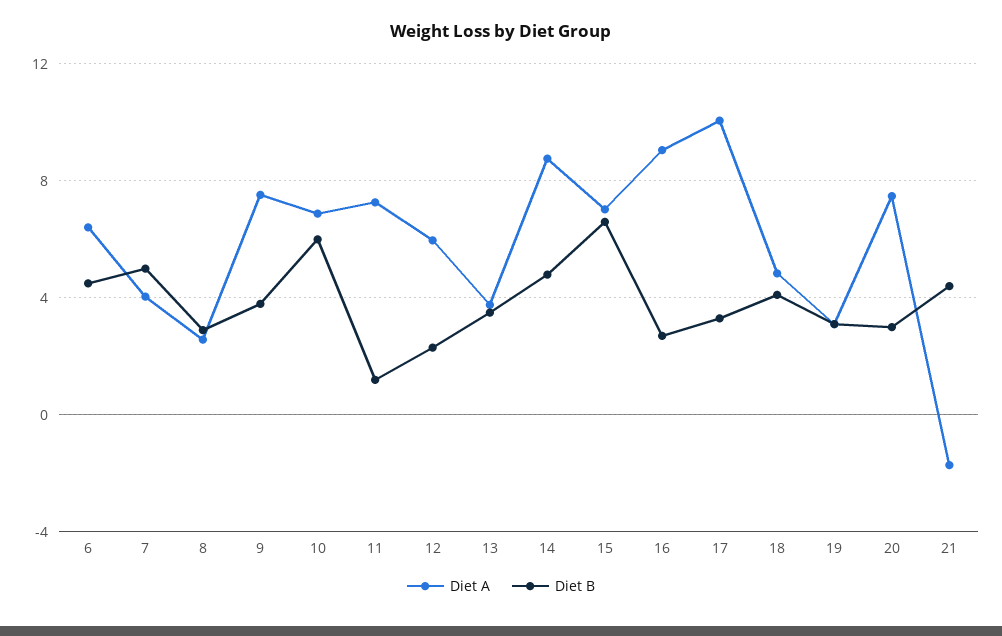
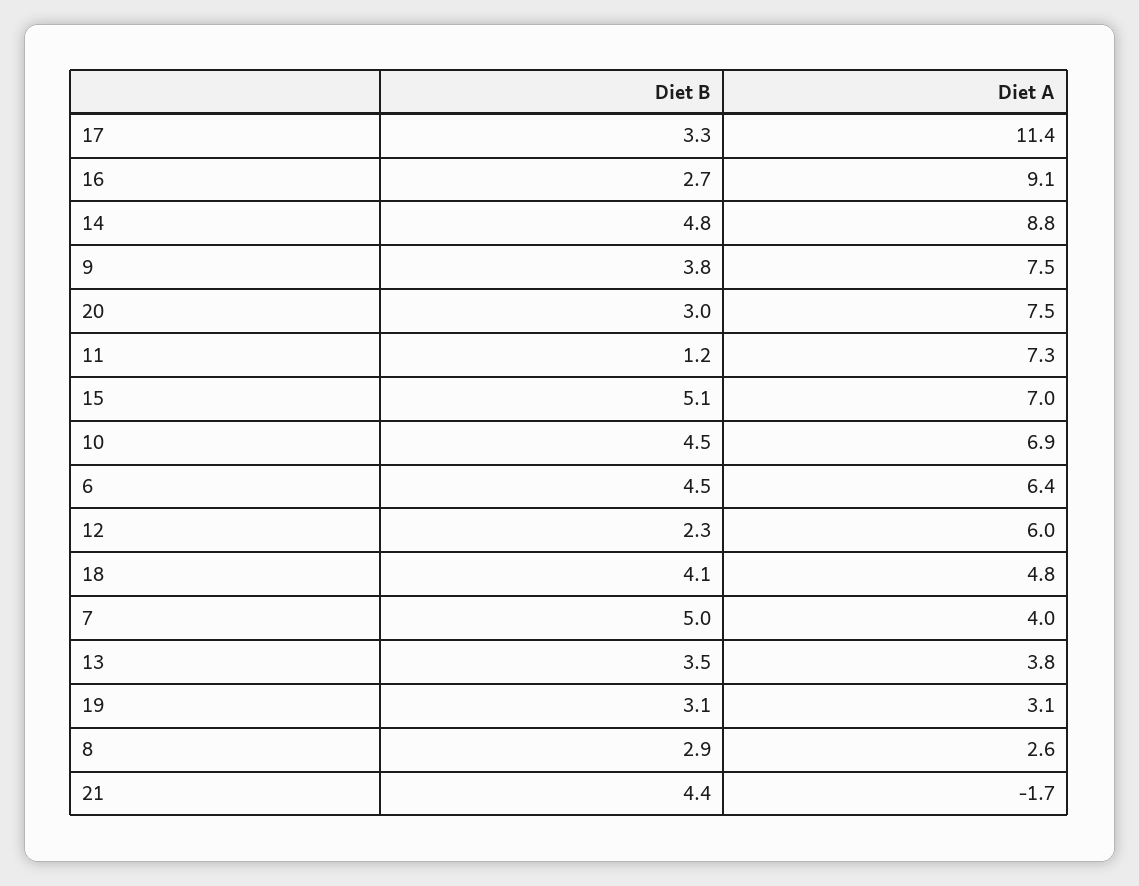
Diet B, 10: 6 -> 4.5
Diet B, 15: 6.5 -> 5.1
Diet A, 17: 10 -> 11.4

